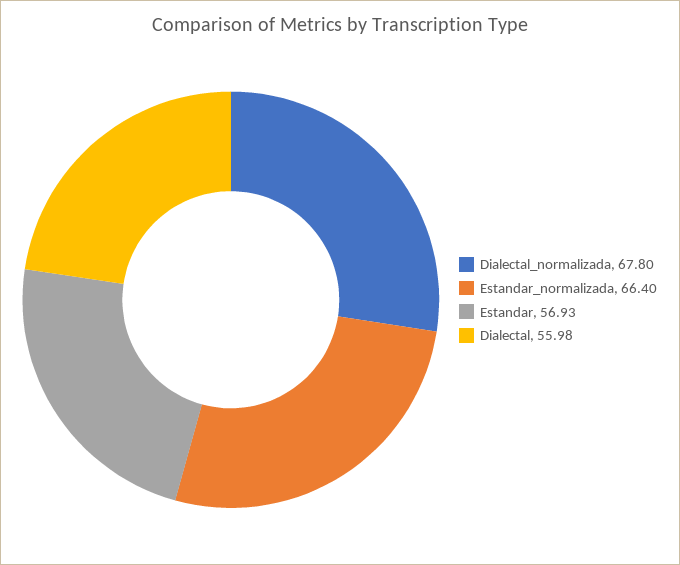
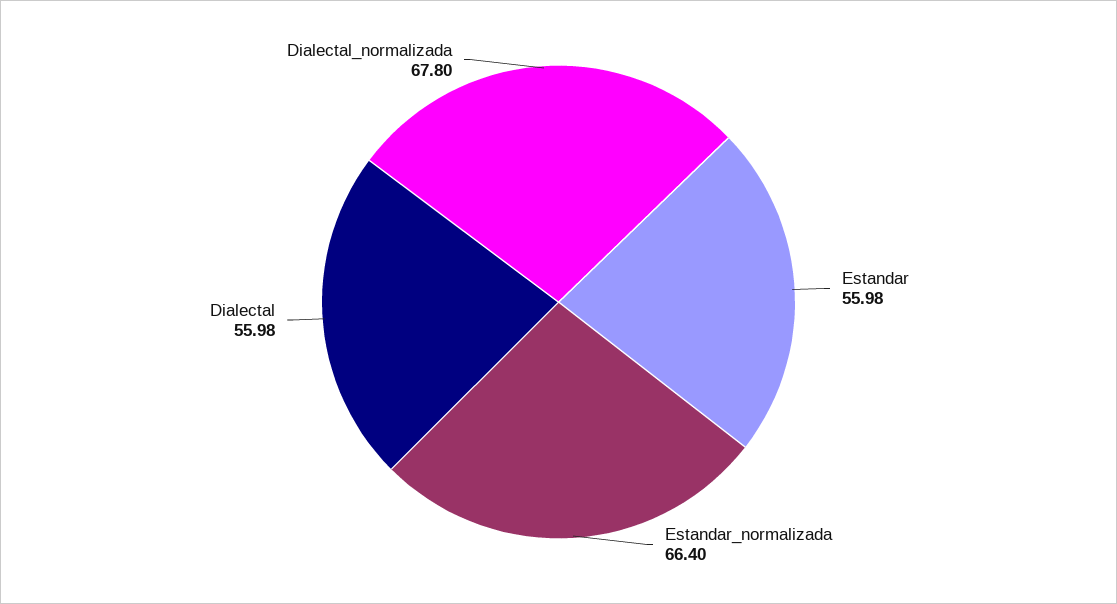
Estandar: 56.93 -> 55.98

